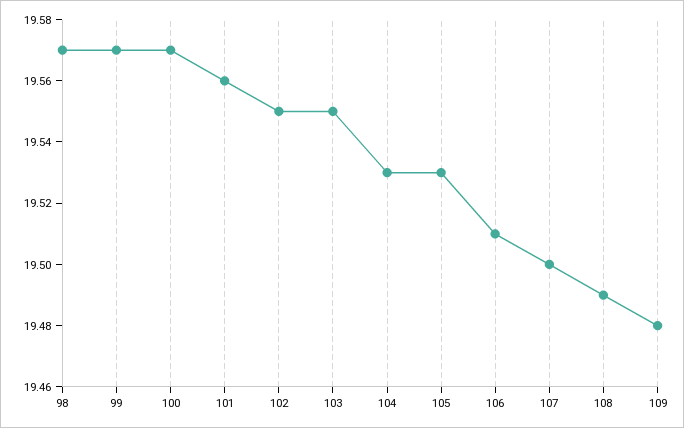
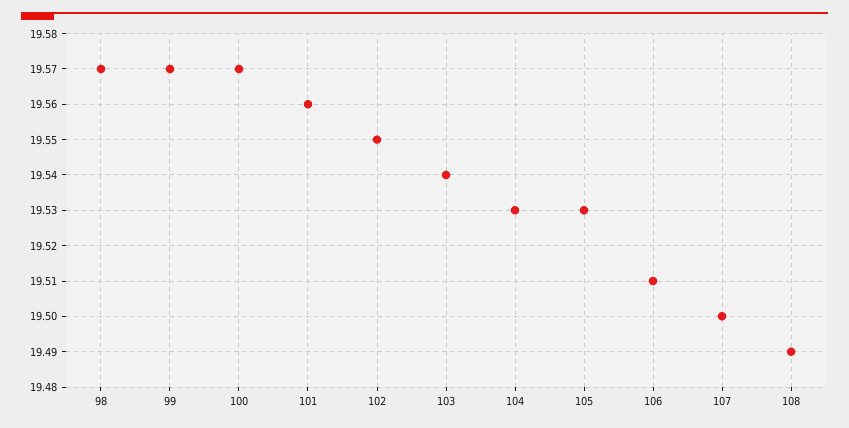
103: 19.55 -> 19.54
109: 19.48 -> none

